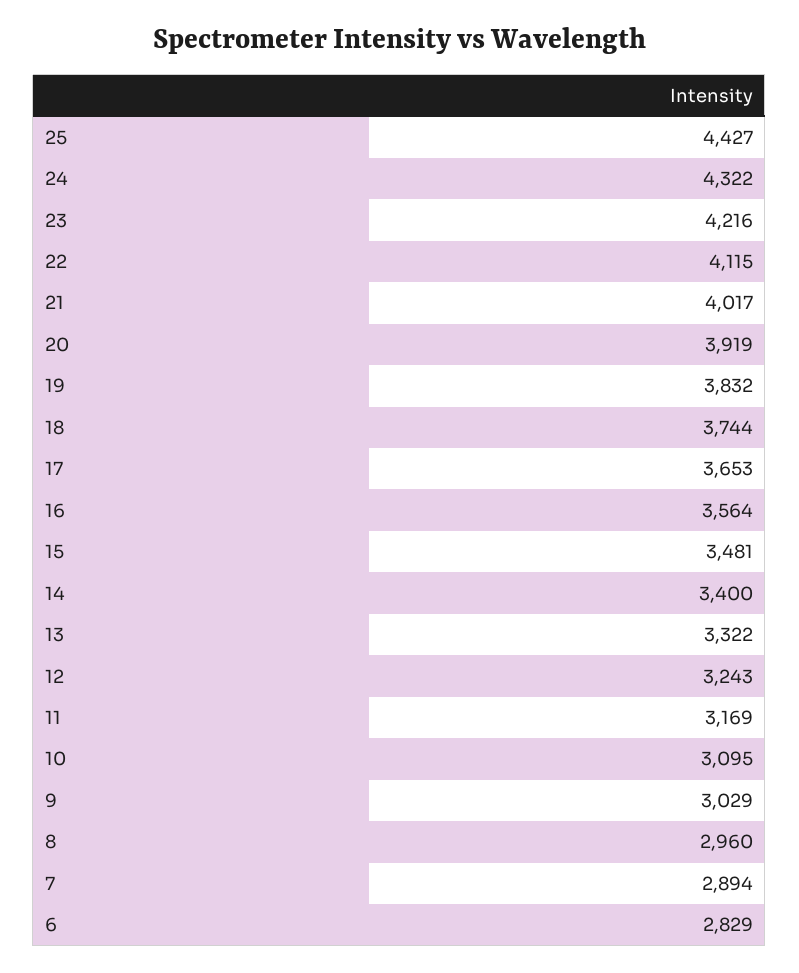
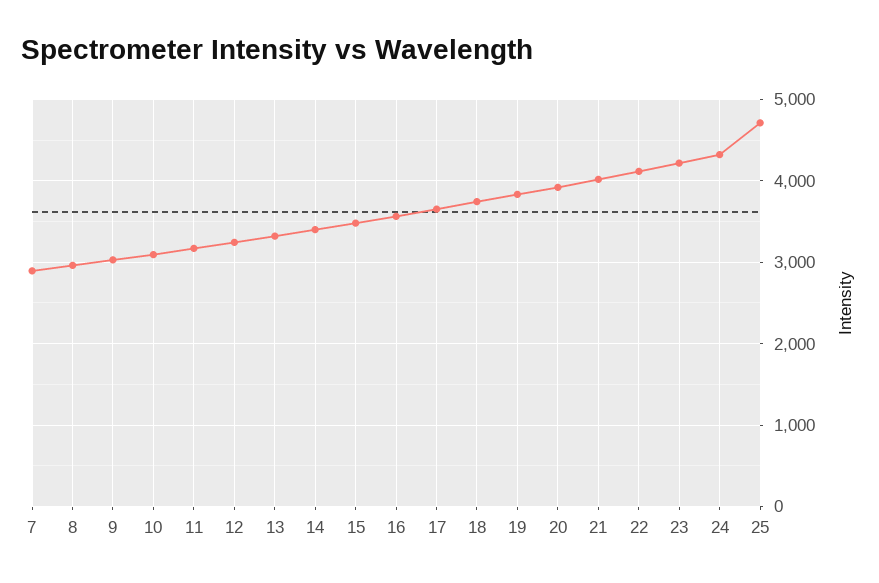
25: 4427 -> 4700
6: 2829 -> none

